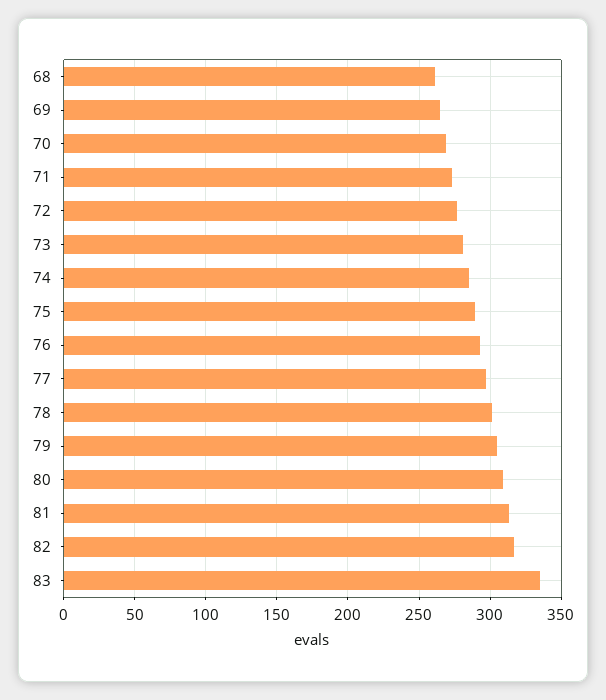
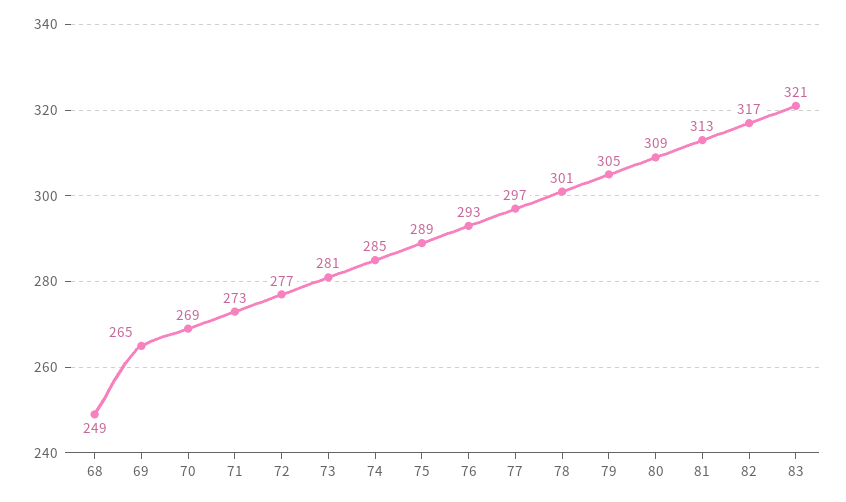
68: 260 -> 249
83: 335 -> 321

